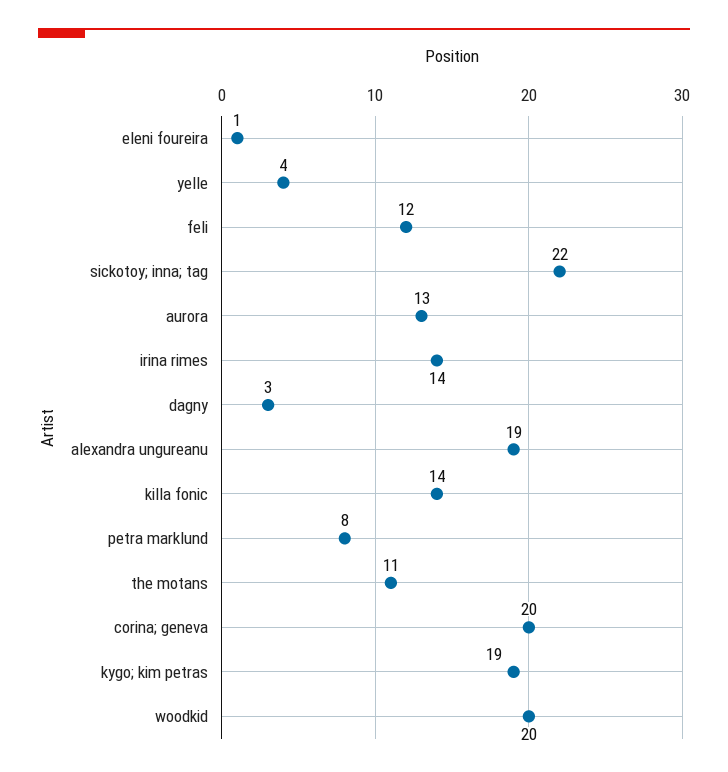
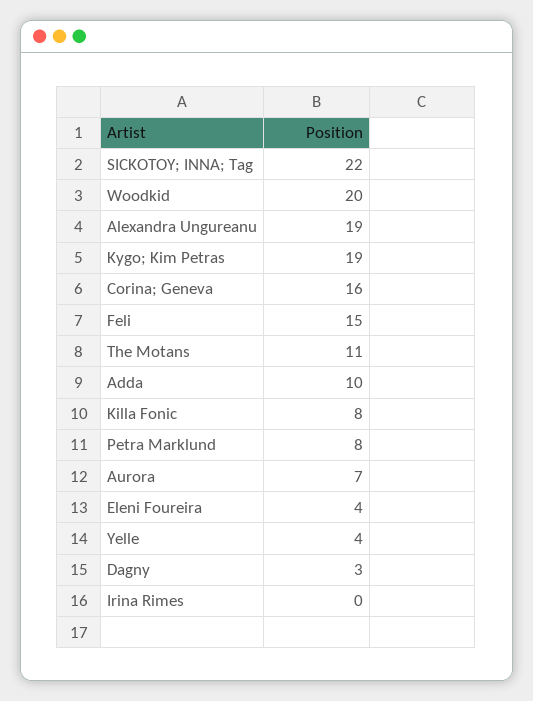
eleni foureira: 1 -> 4
feli: 12 -> 15
aurora: 13 -> 7
irina rimes: 14 -> 0
killa fonic: 14 -> 8
corina; geneva: 20 -> 16
Adda: none -> 10

